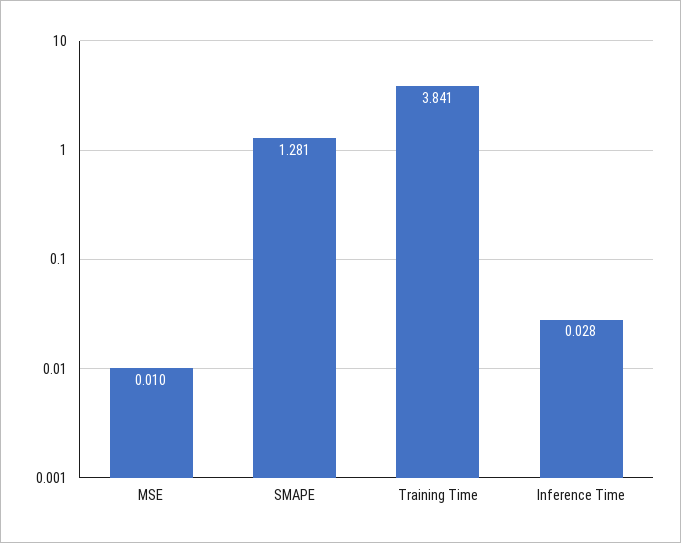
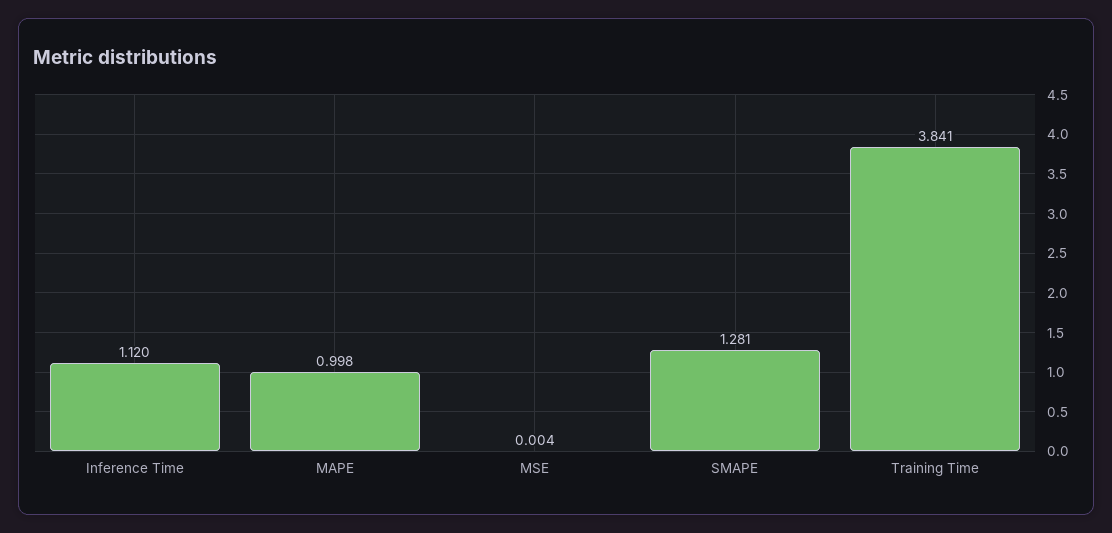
MSE: 0.01 -> 0.004
Inference Time: 0.028 -> 1.12
MAPE: none -> 0.998

